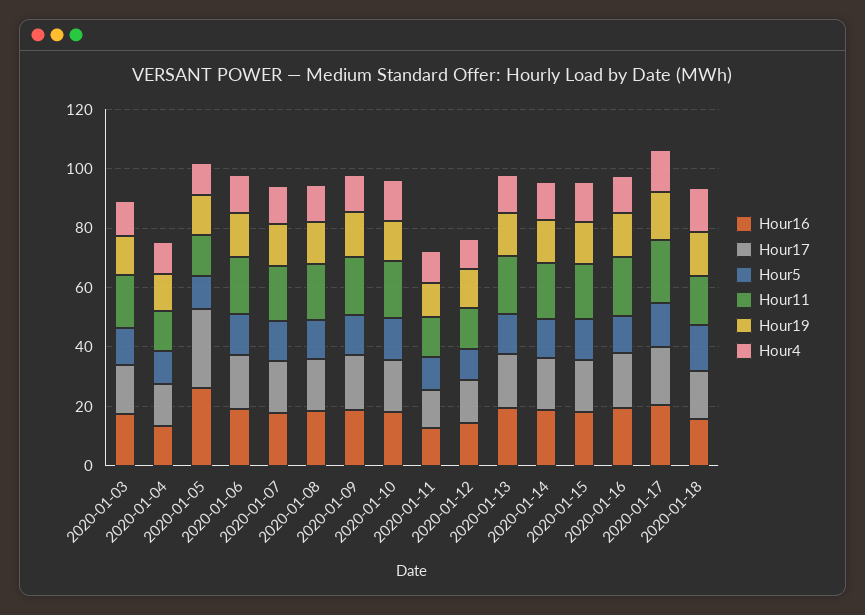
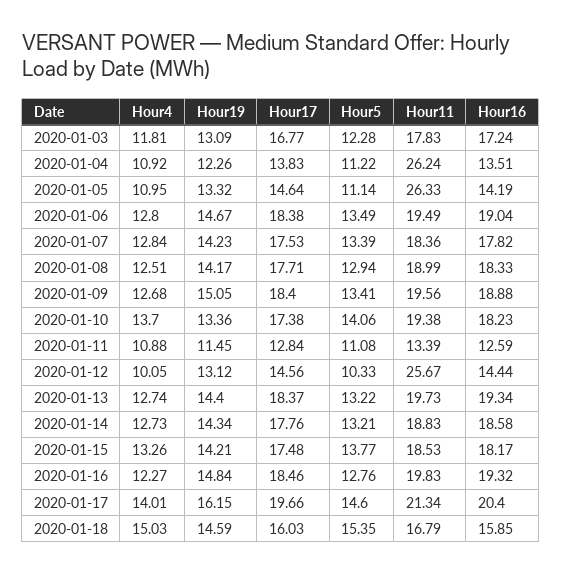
Hour11, 2020-01-04: 15 -> 26.24
Hour16, 2020-01-05: 25 -> 14.19
Hour17, 2020-01-05: 25 -> 14.64
Hour11, 2020-01-05: 15 -> 26.33
Hour11, 2020-01-12: 15 -> 25.67

